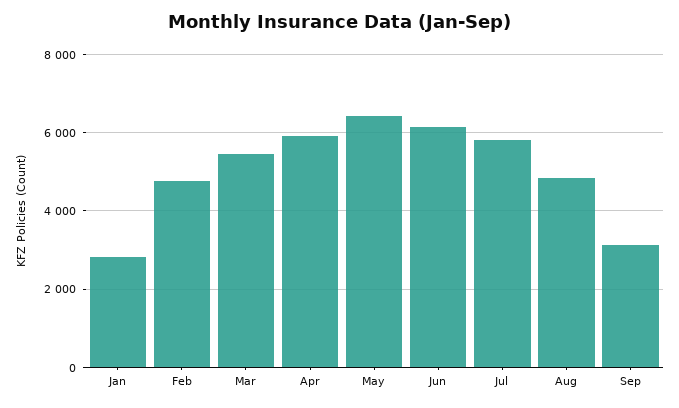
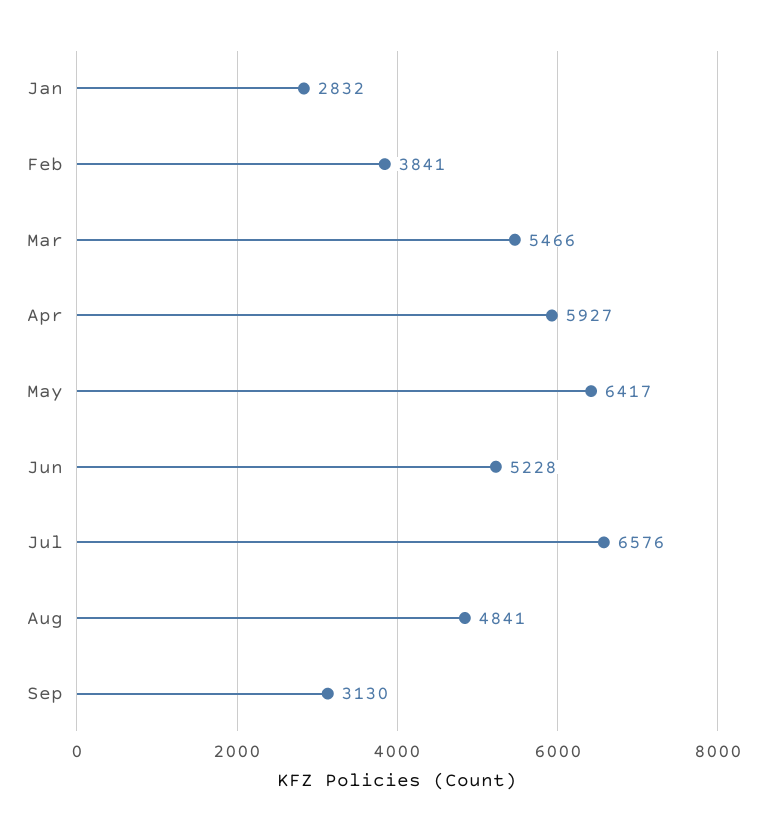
Feb: 4800 -> 3841
Jun: 6200 -> 5228
Jul: 5800 -> 6576

